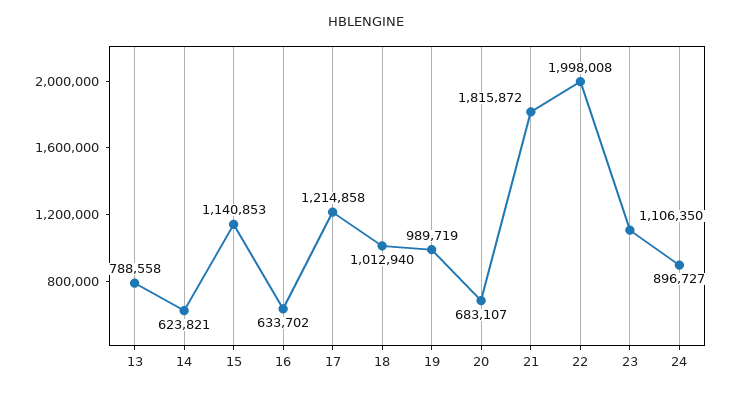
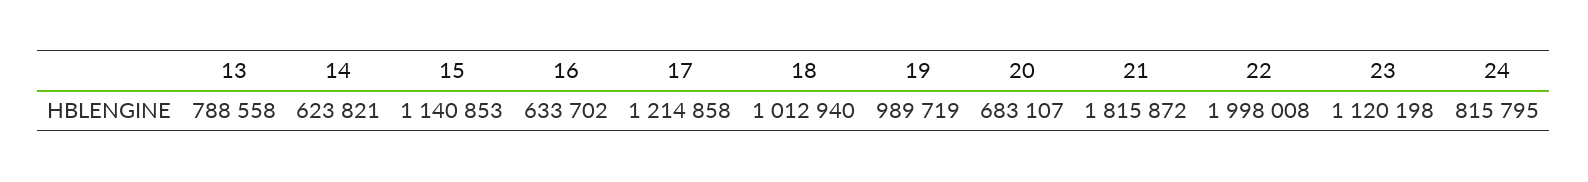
23: 1106350 -> 1120198
24: 896727 -> 815795

